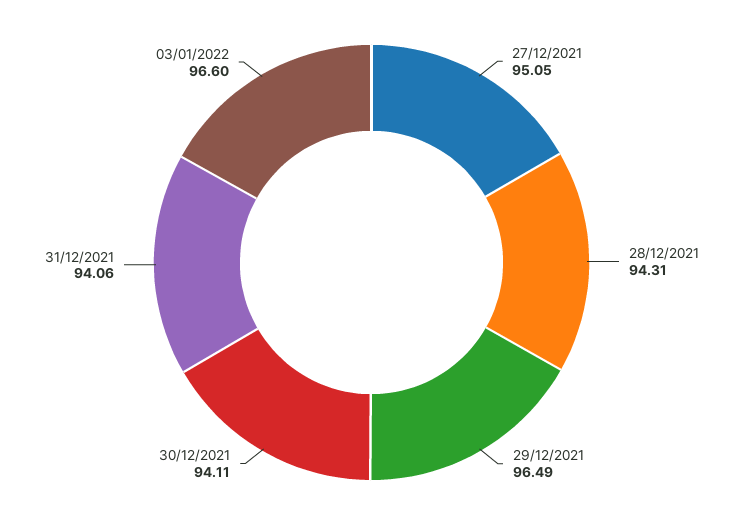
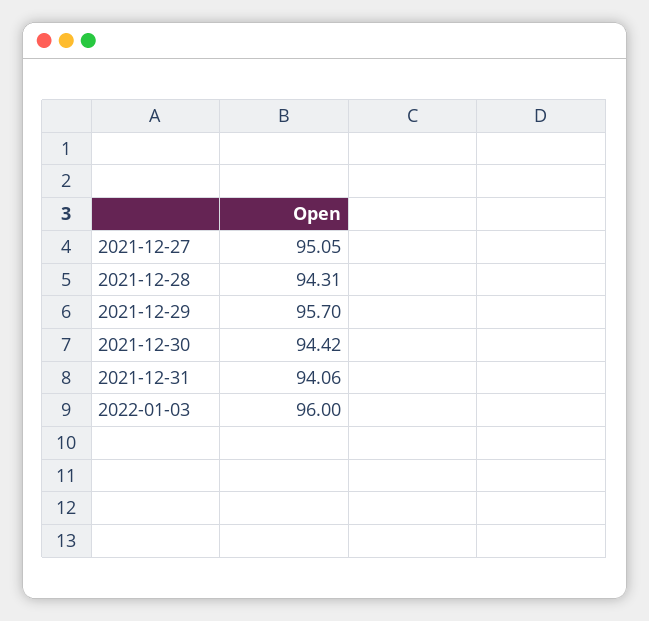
29/12/2021: 96.49 -> 95.7
30/12/2021: 94.11 -> 94.42
03/01/2022: 96.6 -> 96

